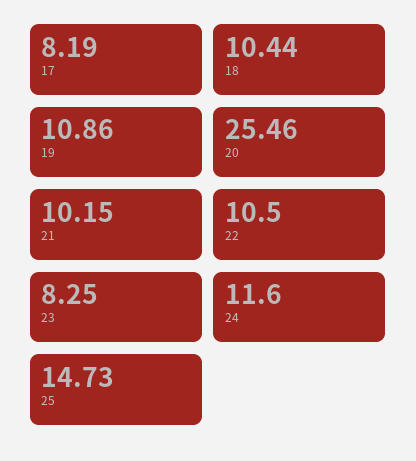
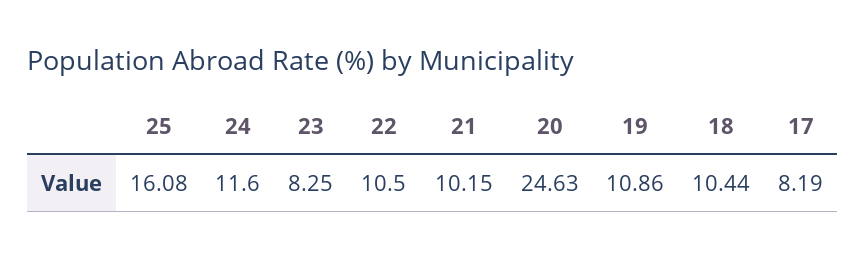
20: 25.46 -> 24.63
25: 14.73 -> 16.08

